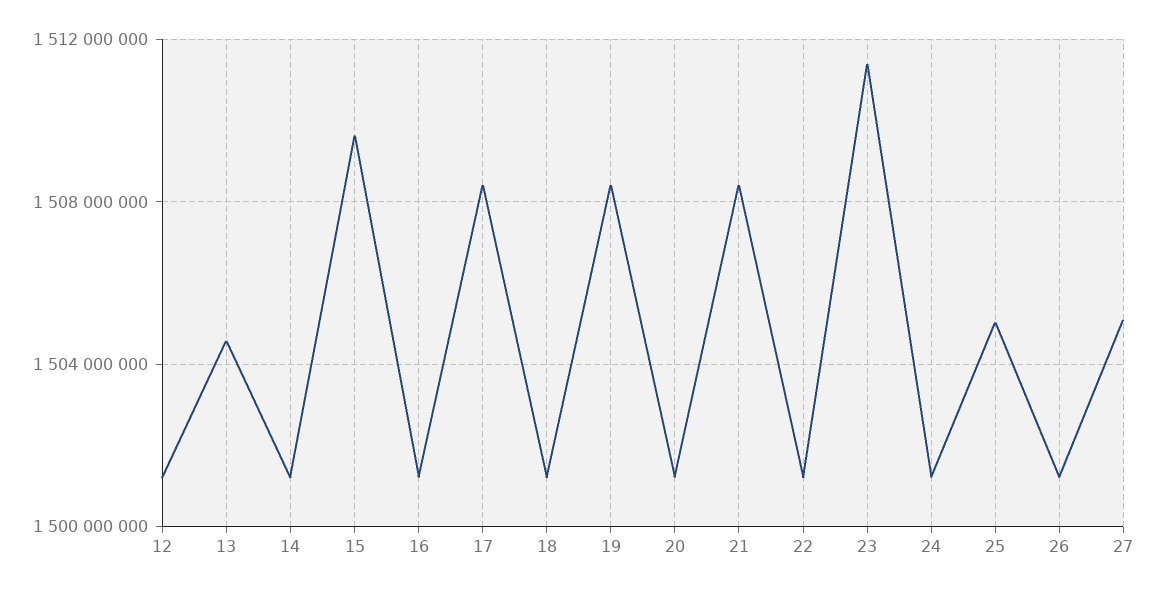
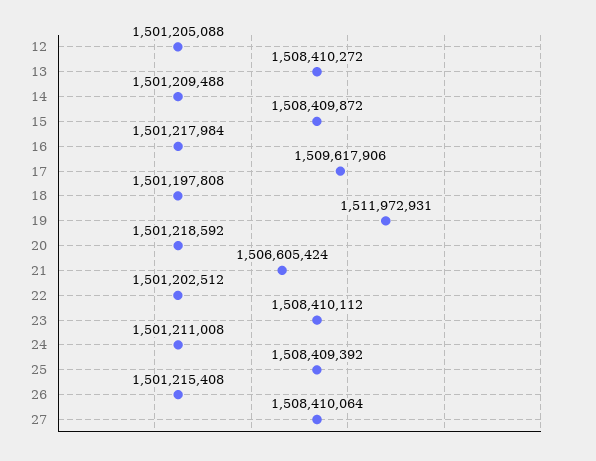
13: 1504500000 -> 1508410272
15: 1509500000 -> 1508409872
17: 1508500000 -> 1509617906
19: 1508500000 -> 1511972931
21: 1508500000 -> 1506605424
23: 1511500000 -> 1508410112
25: 1505000000 -> 1508409392
27: 1505000000 -> 1508410064

